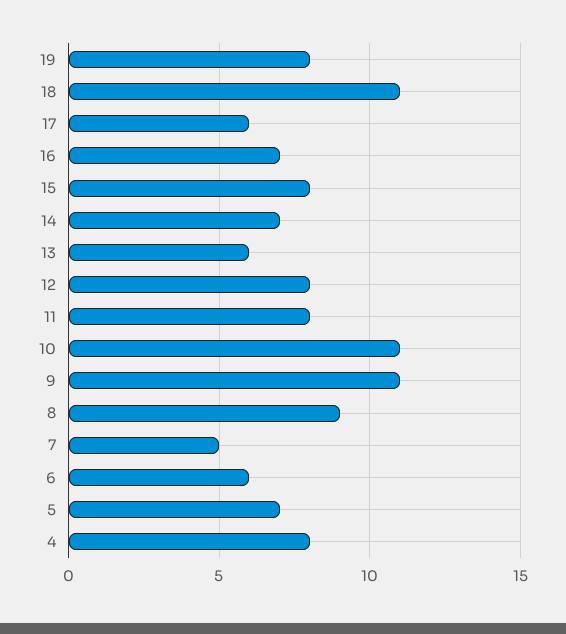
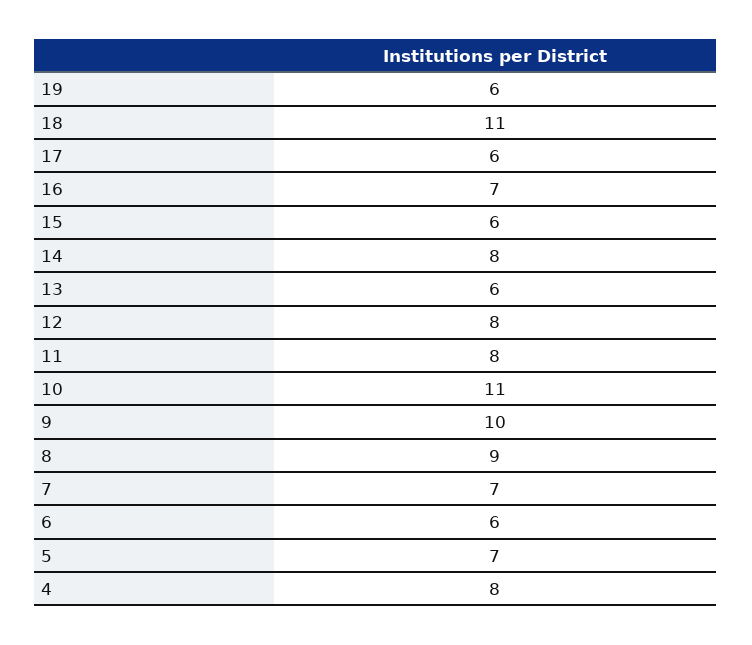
19: 8 -> 6
15: 8 -> 6
14: 7 -> 8
9: 11 -> 10
7: 5 -> 7

